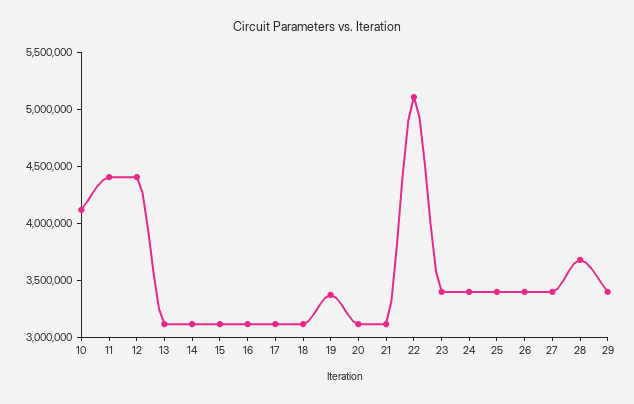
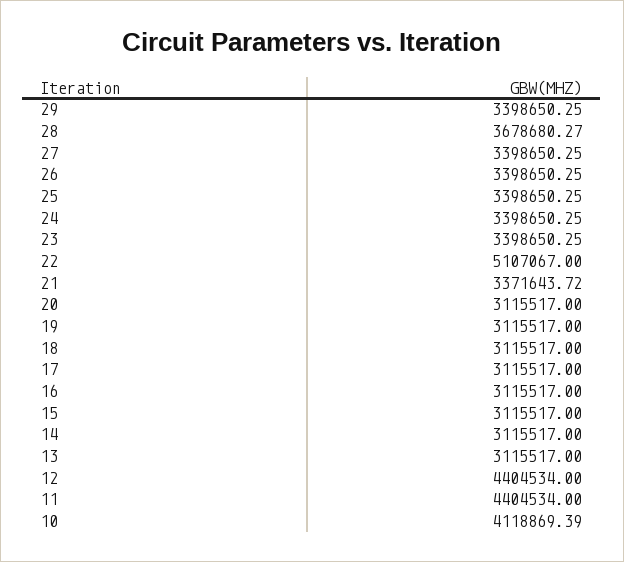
19: 3400000 -> 3115517
21: 3100000 -> 3371643.72

